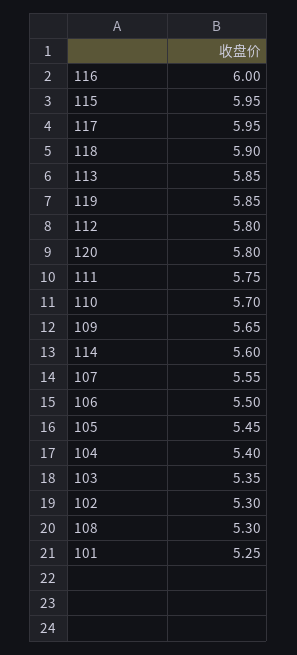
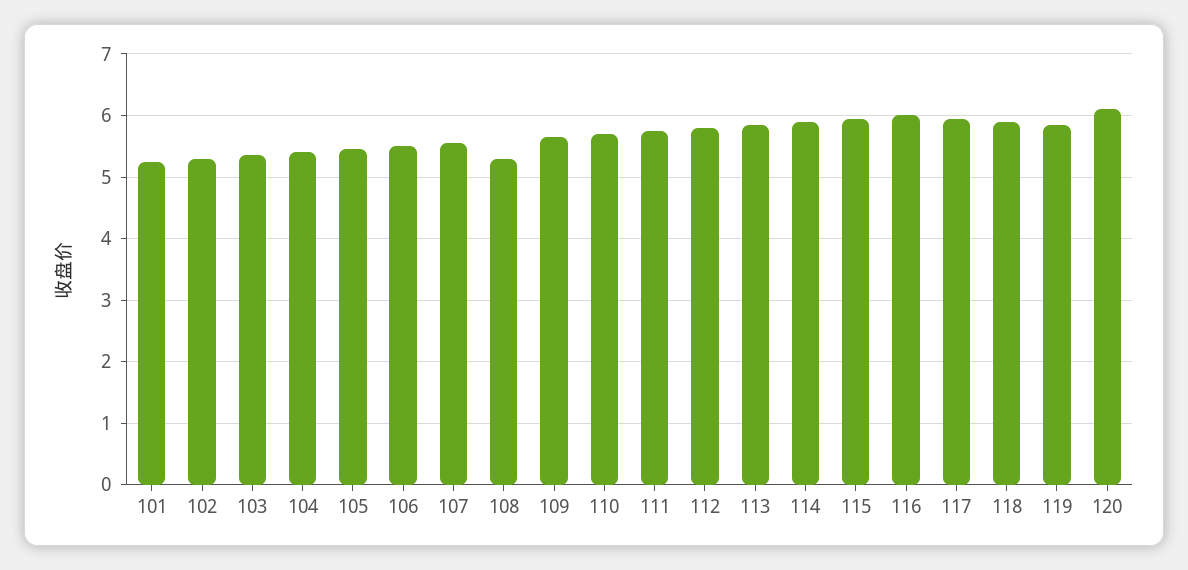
120: 5.8 -> 6.1
114: 5.6 -> 5.9

